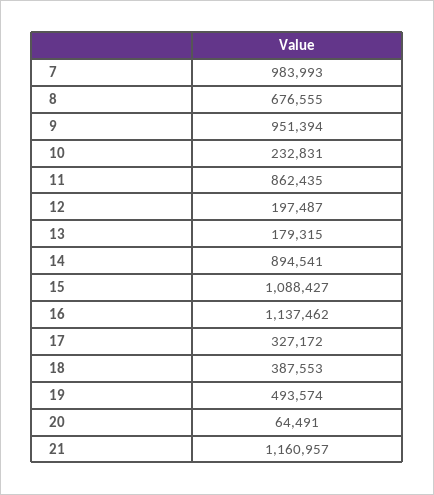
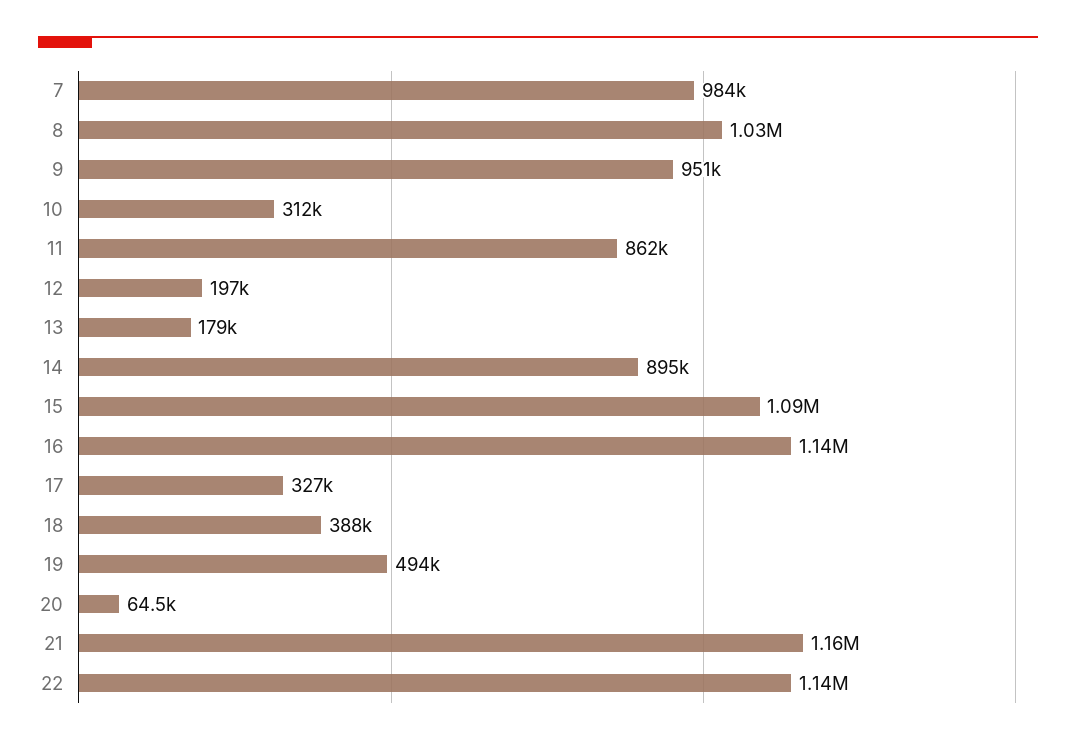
8: 676555 -> 1030000
10: 232831 -> 312000
22: none -> 1140000

